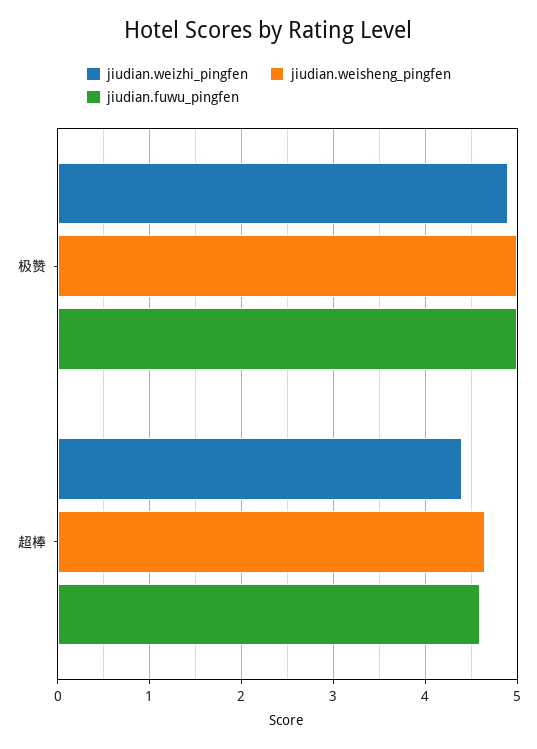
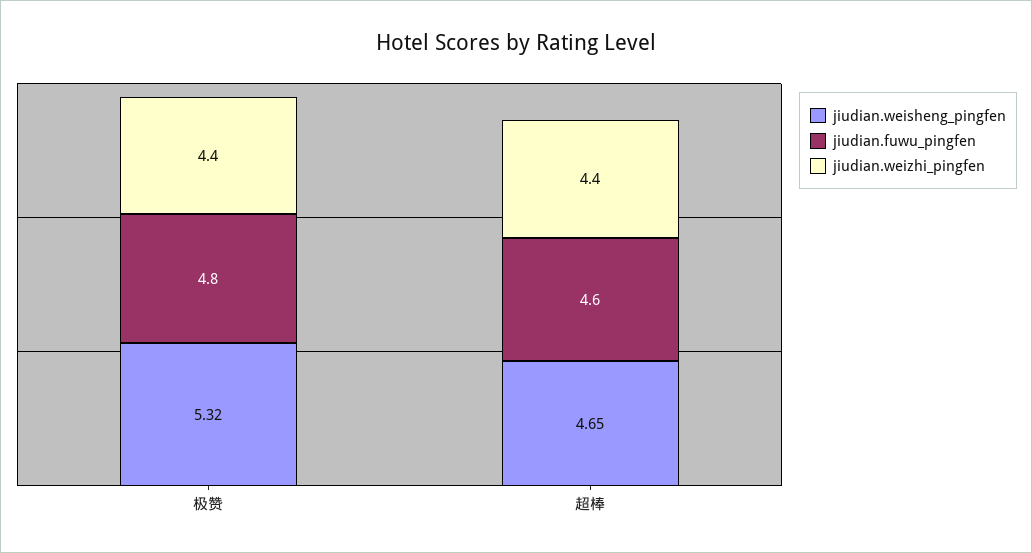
jiudian.weizhi_pingfen, 极赞: 4.9 -> 4.4
jiudian.weisheng_pingfen, 极赞: 5 -> 5.32
jiudian.fuwu_pingfen, 极赞: 5 -> 4.8

